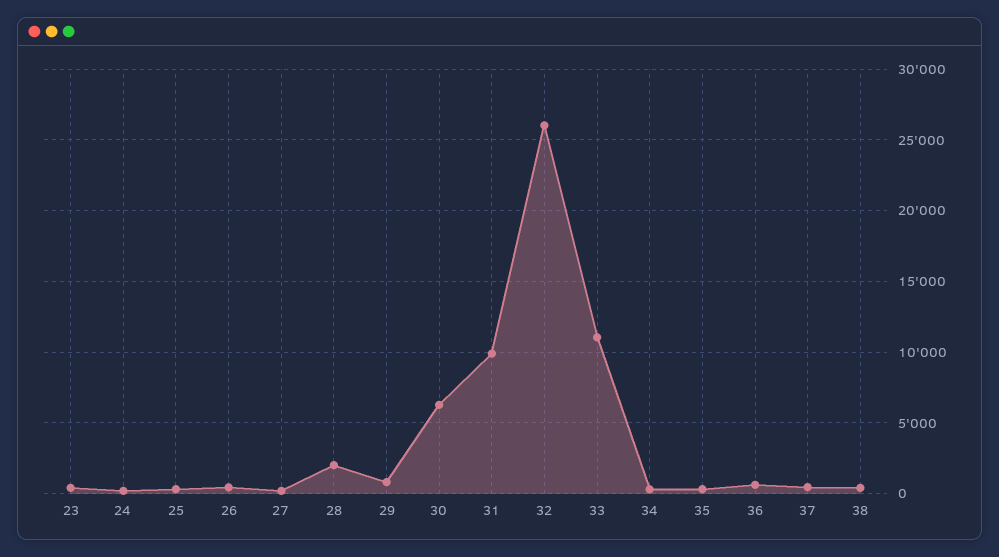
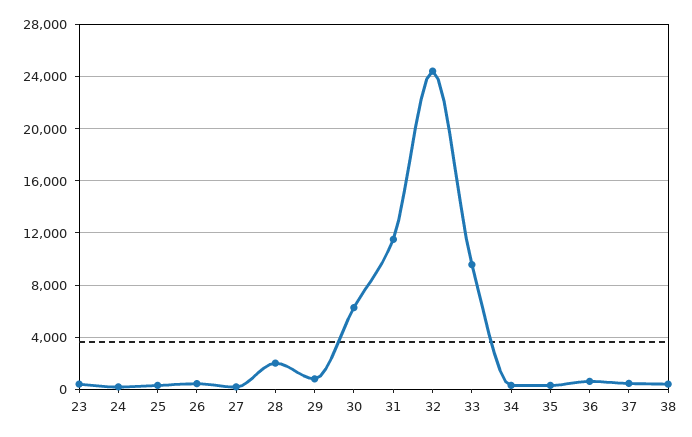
31: 10000 -> 11500
32: 26000 -> 24500
33: 11000 -> 9500

